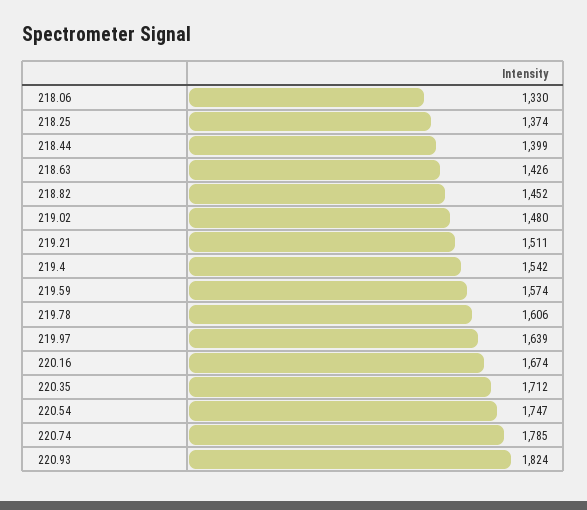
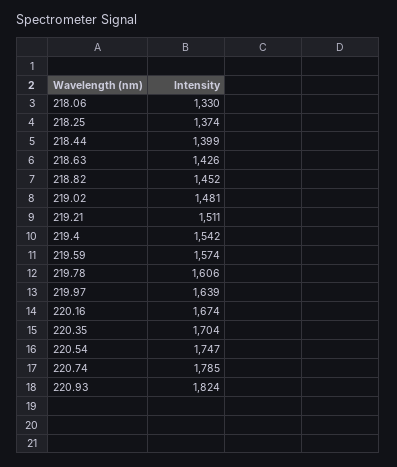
219.02: 1480 -> 1481
220.35: 1712 -> 1704

